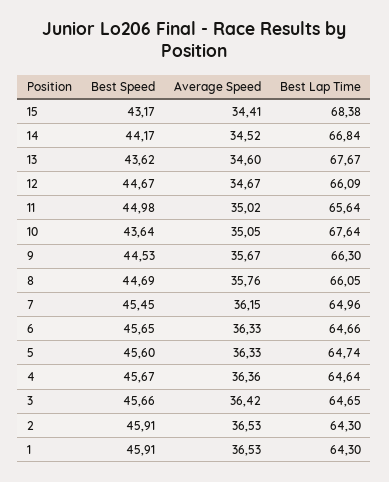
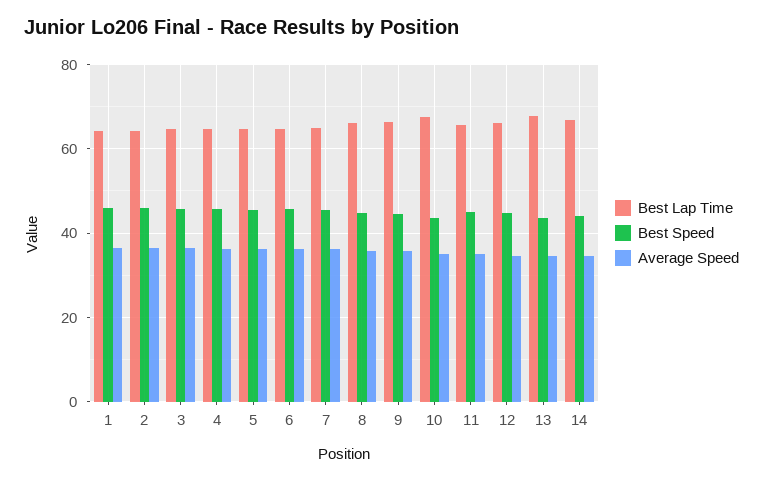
Best Speed, 15: 43.17 -> none
Average Speed, 15: 34.41 -> none
Best Lap Time, 15: 68.38 -> none

